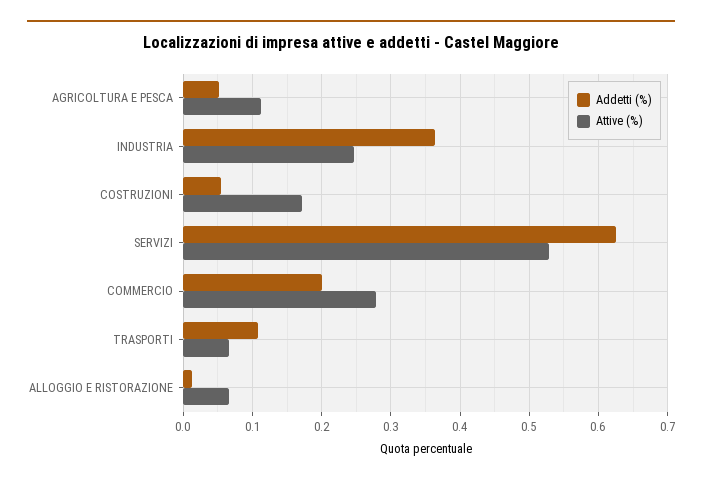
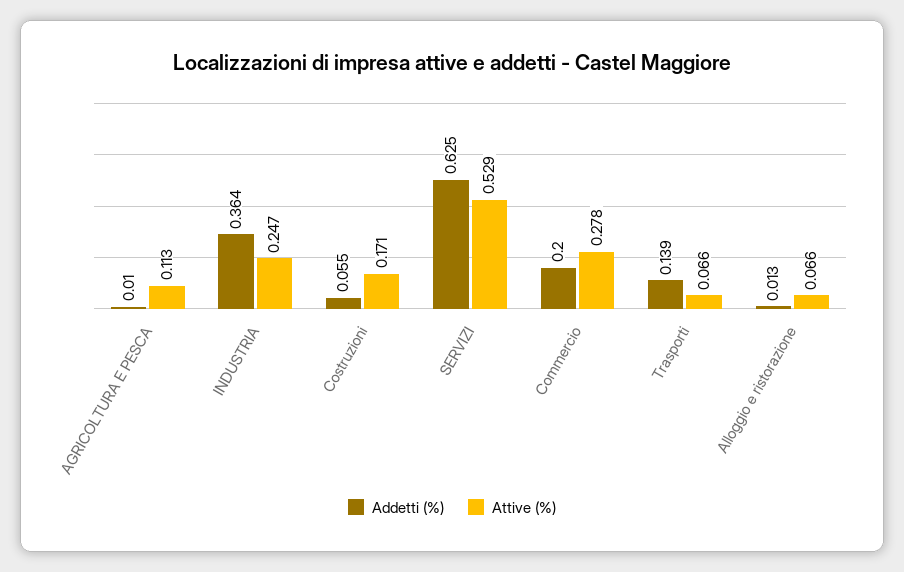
Addetti (%), AGRICOLTURA E PESCA: 0.05 -> 0.01
Addetti (%), TRASPORTI: 0.11 -> 0.139

